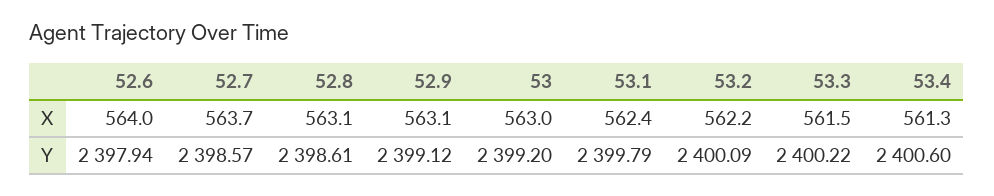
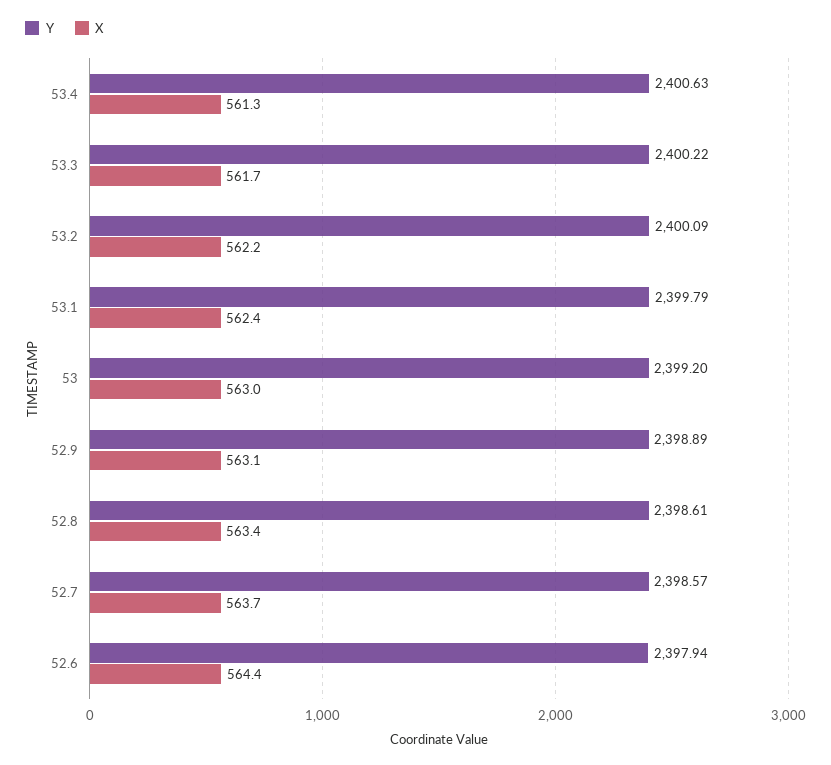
X, 52.6: 564 -> 564.4
X, 52.8: 563.1 -> 563.4
X, 53.3: 561.5 -> 561.7
Y, 52.9: 2399.12 -> 2398.89
Y, 53.4: 2400.6 -> 2400.63

